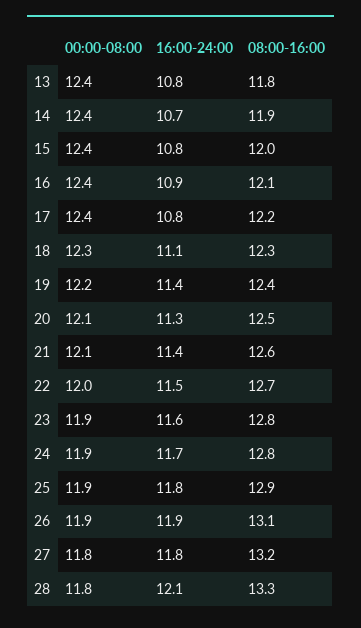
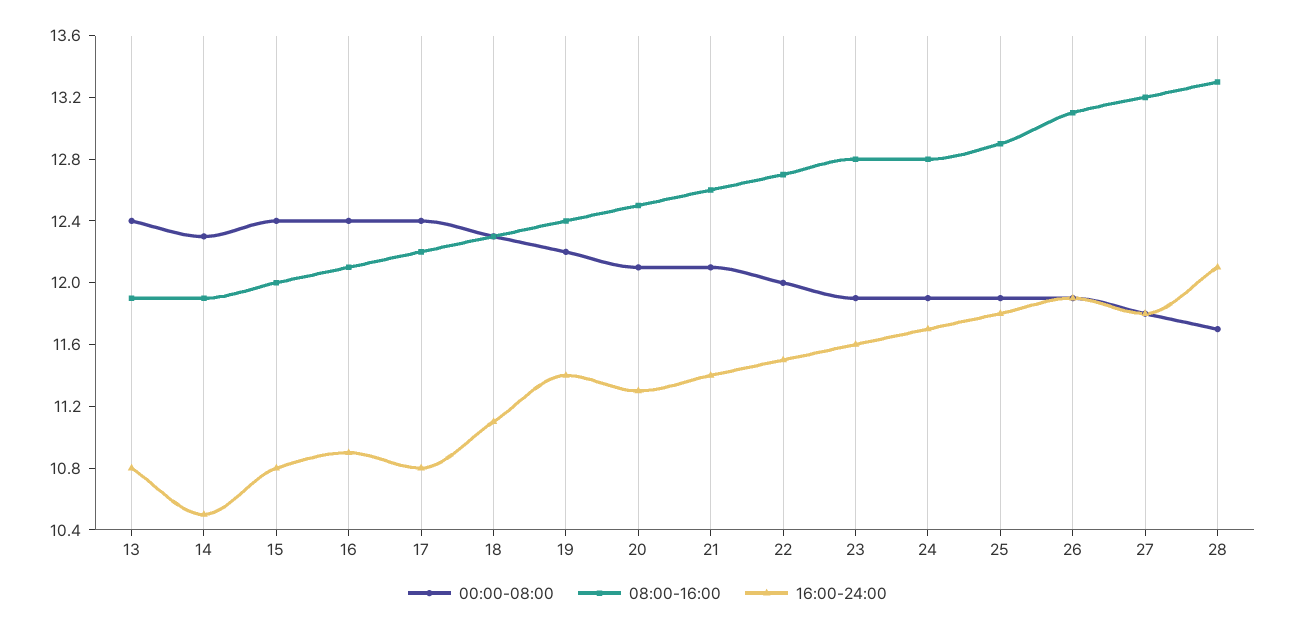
08:00-16:00, 13: 11.8 -> 11.9
00:00-08:00, 14: 12.4 -> 12.3
16:00-24:00, 14: 10.7 -> 10.5
00:00-08:00, 28: 11.8 -> 11.7

